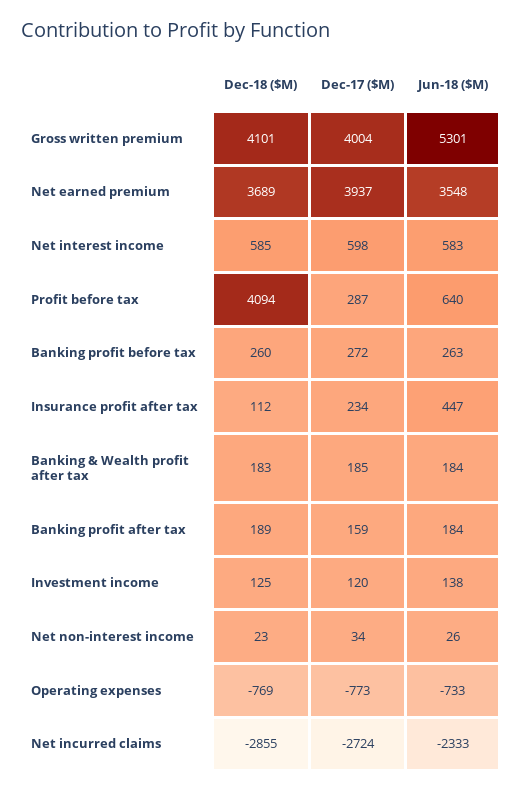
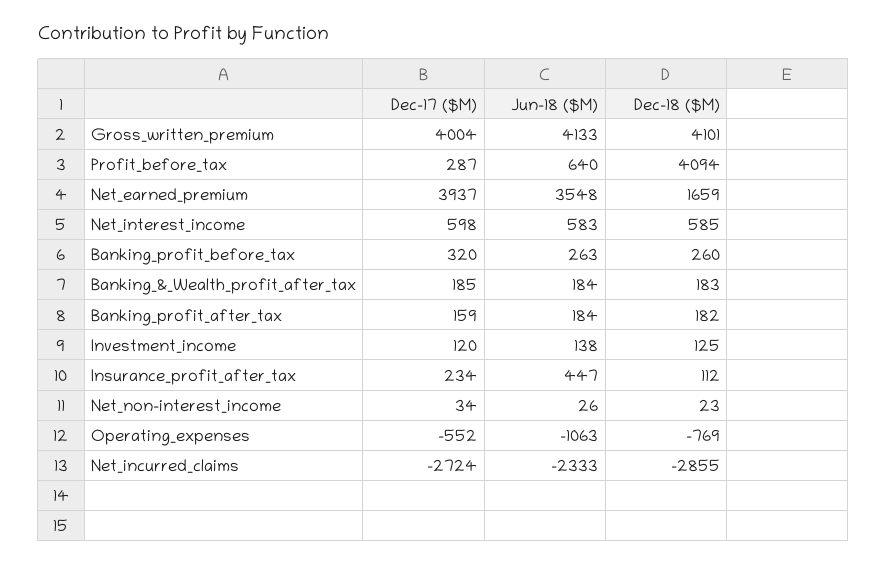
Jun-18 ($M), Gross written premium: 5301 -> 4133
Dec-18 ($M), Net earned premium: 3689 -> 1659
Dec-17 ($M), Banking profit before tax: 272 -> 320
Dec-18 ($M), Banking profit after tax: 189 -> 182
Dec-17 ($M), Operating expenses: -773 -> -552
Jun-18 ($M), Operating expenses: -733 -> -1063

